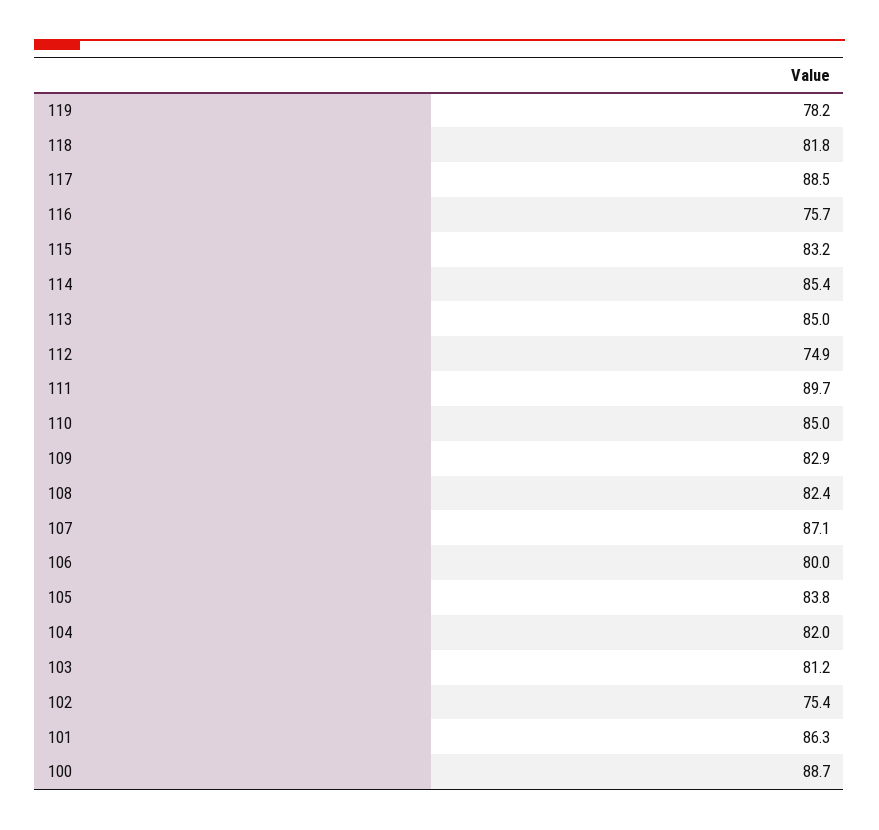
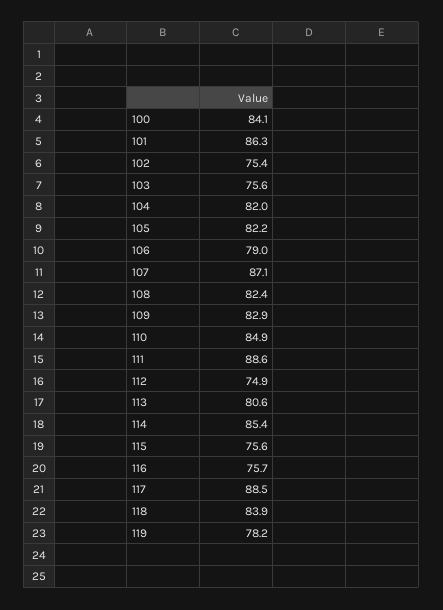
118: 81.8 -> 83.9
115: 83.2 -> 75.6
113: 85 -> 80.6
111: 89.7 -> 88.6
110: 85 -> 84.9
106: 80 -> 79
105: 83.8 -> 82.2
103: 81.2 -> 75.6
100: 88.7 -> 84.1

